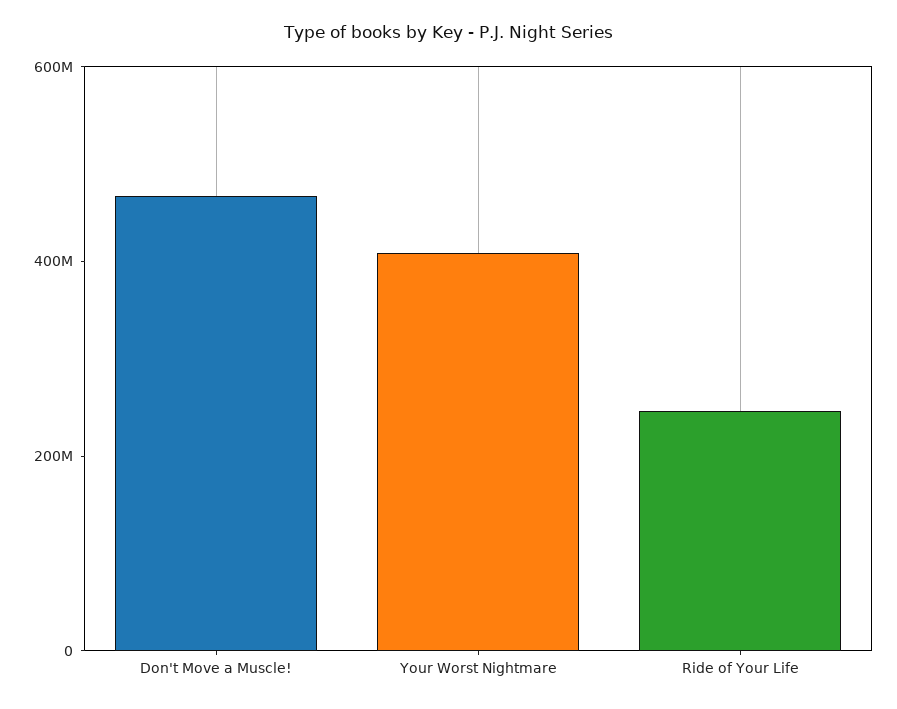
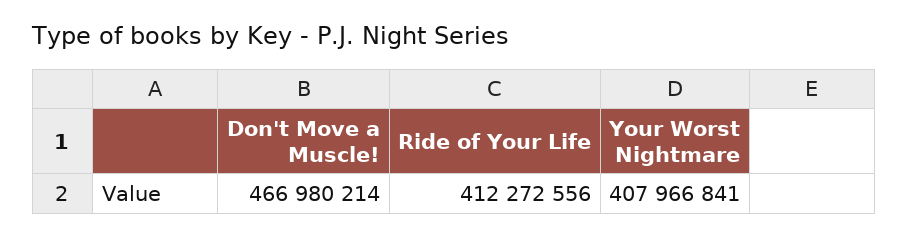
Ride of Your Life: 250000000 -> 412272556

